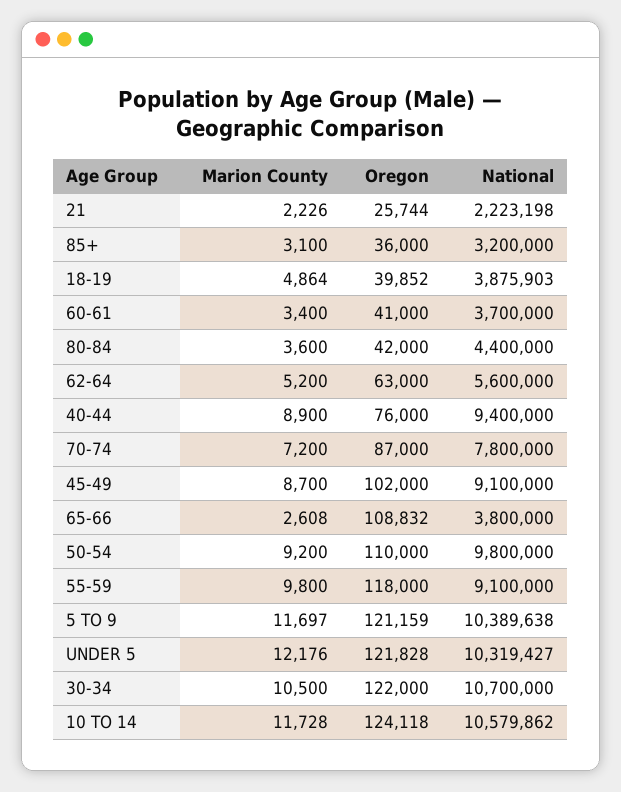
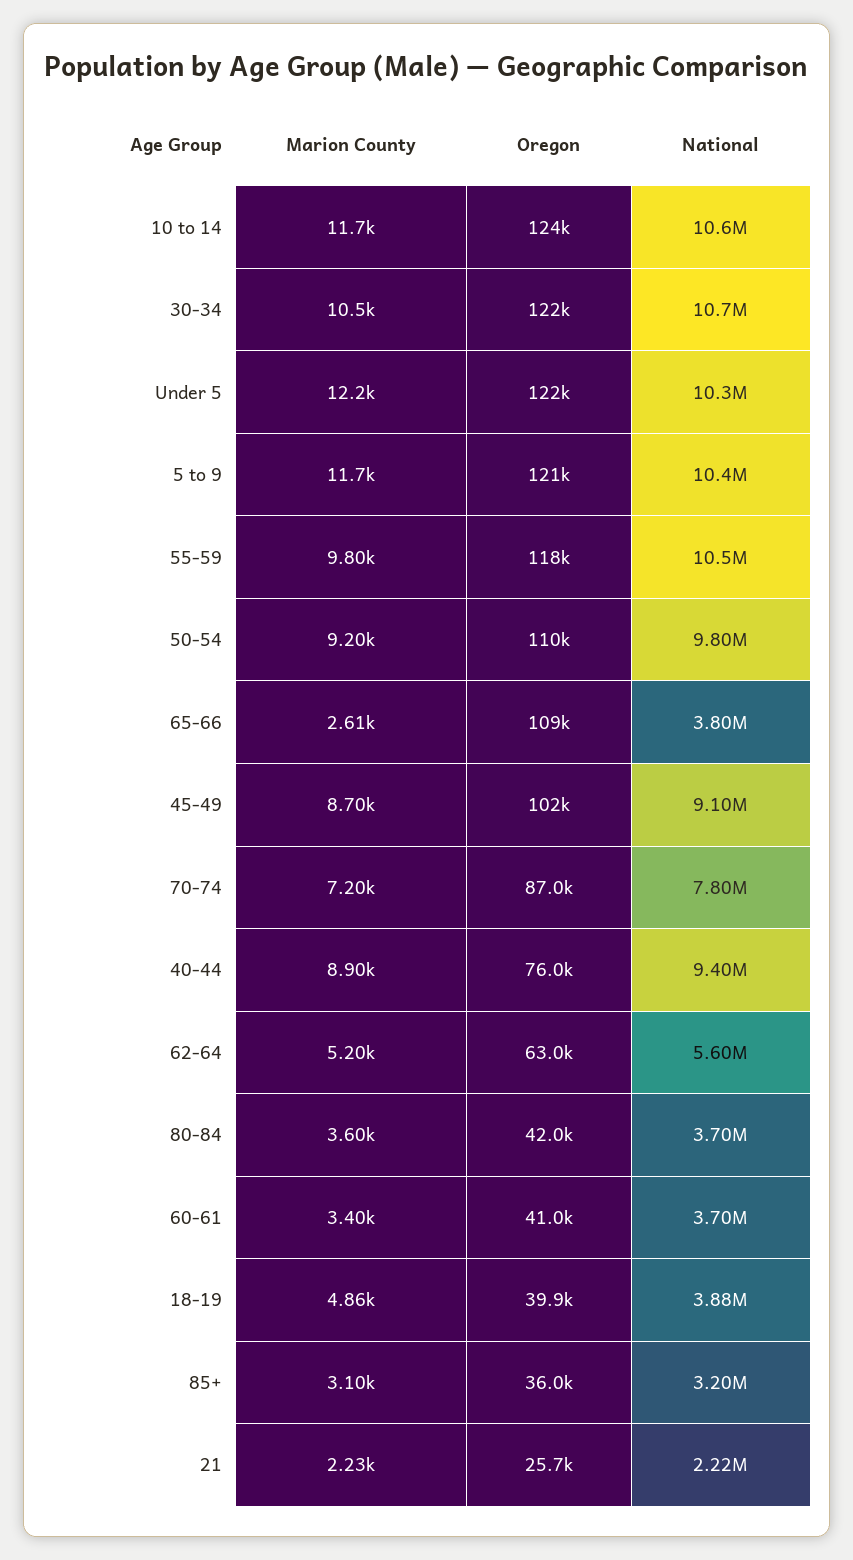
National, 80-84: 4400000 -> 3700000
National, 55-59: 9100000 -> 10500000

